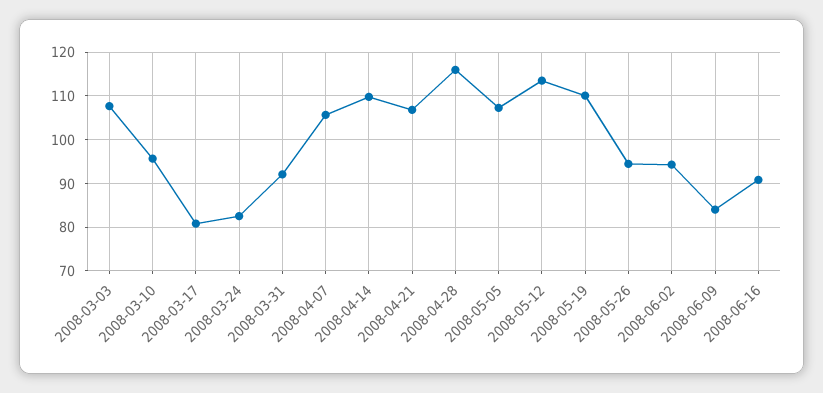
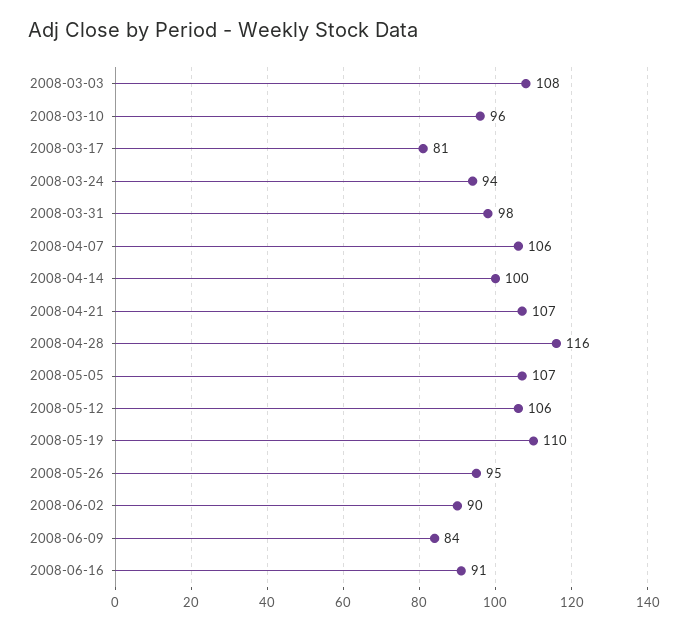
2008-03-24: 82 -> 94
2008-03-31: 92 -> 98
2008-04-14: 110 -> 100
2008-05-12: 114 -> 106
2008-06-02: 94 -> 90

